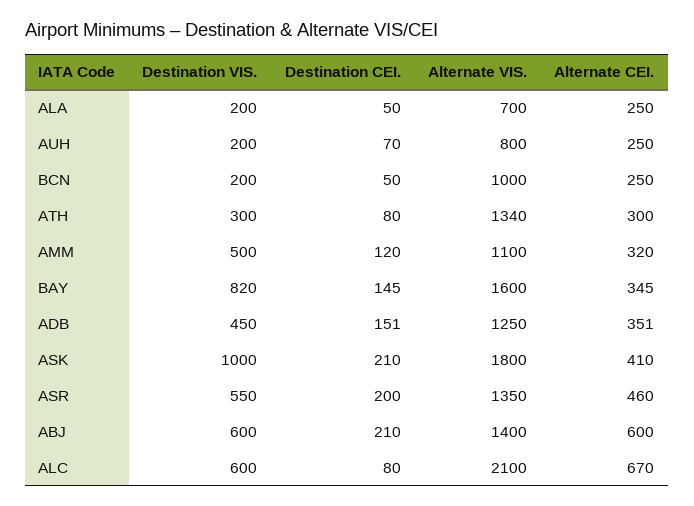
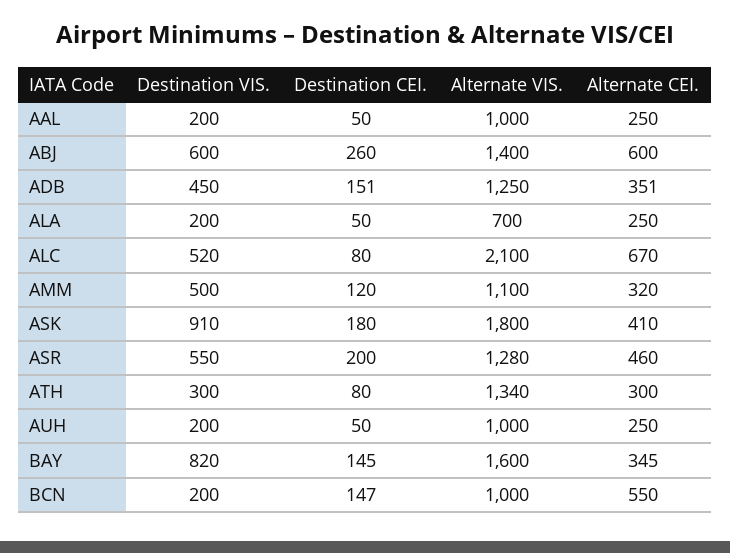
Destination CEI., AUH: 70 -> 50
Alternate VIS., AUH: 800 -> 1000
Destination CEI., BCN: 50 -> 147
Alternate CEI., BCN: 250 -> 550
Destination VIS., ASK: 1000 -> 910
Destination CEI., ASK: 210 -> 180
Alternate VIS., ASR: 1350 -> 1280
Destination CEI., ABJ: 210 -> 260
Destination VIS., ALC: 600 -> 520
Destination VIS., AAL: none -> 200
Destination CEI., AAL: none -> 50
Alternate VIS., AAL: none -> 1000
Alternate CEI., AAL: none -> 250

